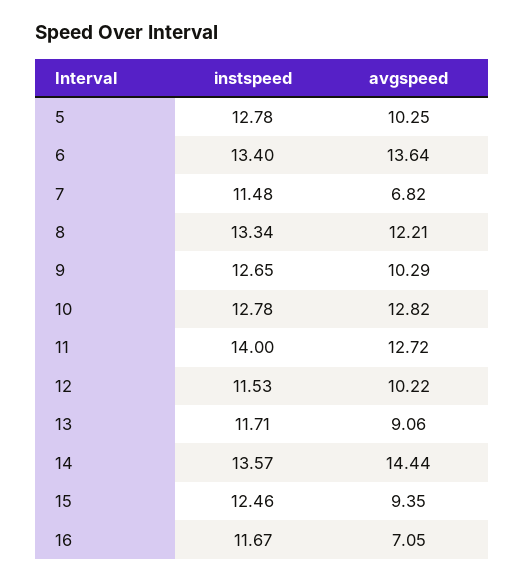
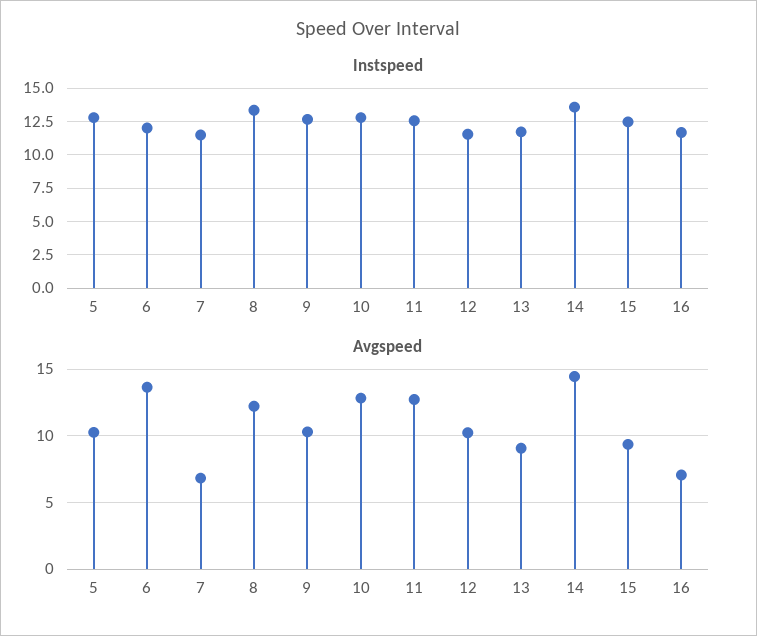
instspeed, 6: 13.4 -> 12
instspeed, 11: 14 -> 12.5

